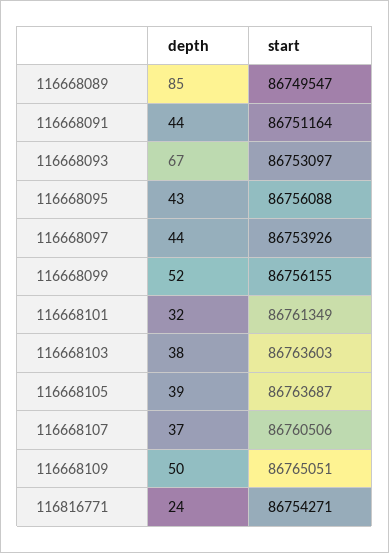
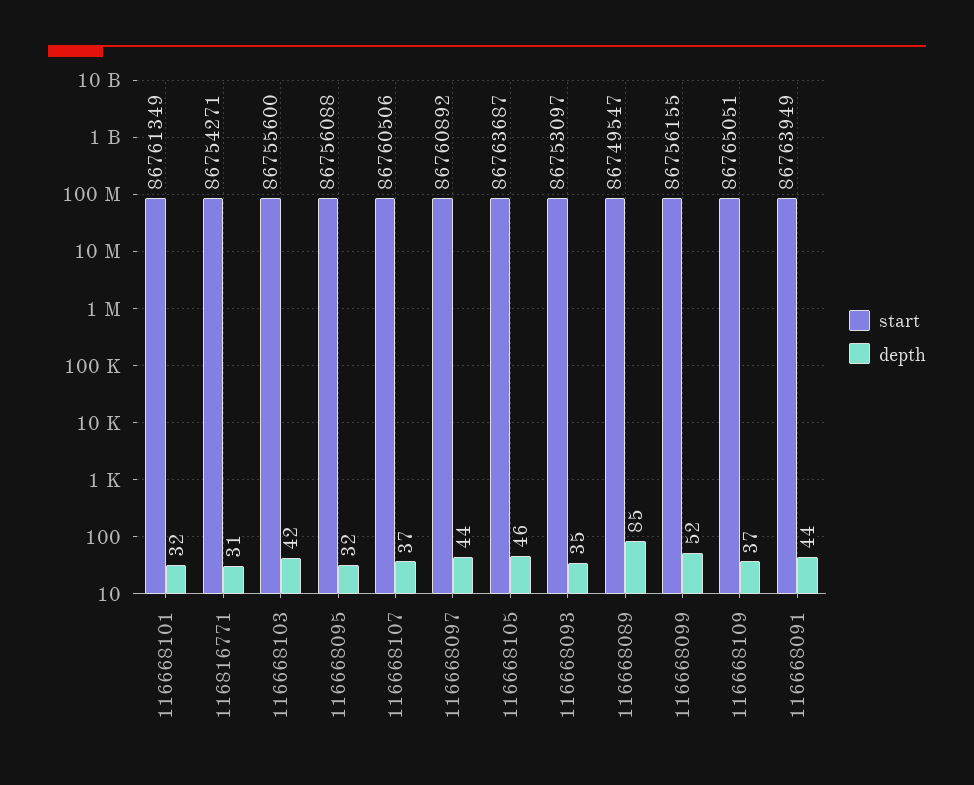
start, 116668091: 86751164 -> 86763949
depth, 116668093: 67 -> 35
depth, 116668095: 43 -> 32
start, 116668097: 86753926 -> 86760892
depth, 116668103: 38 -> 42
start, 116668103: 86763603 -> 86755600
depth, 116668105: 39 -> 46
depth, 116668109: 50 -> 37
depth, 116816771: 24 -> 31

